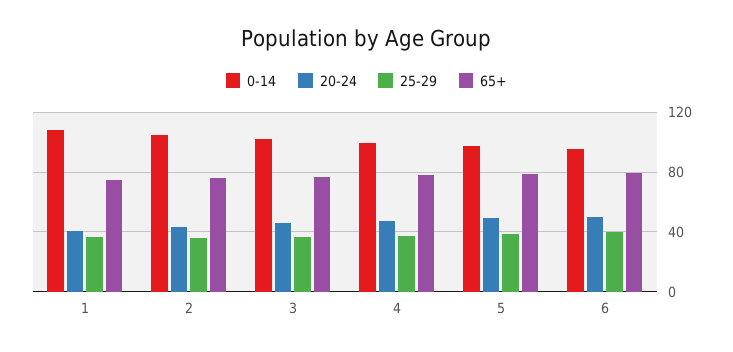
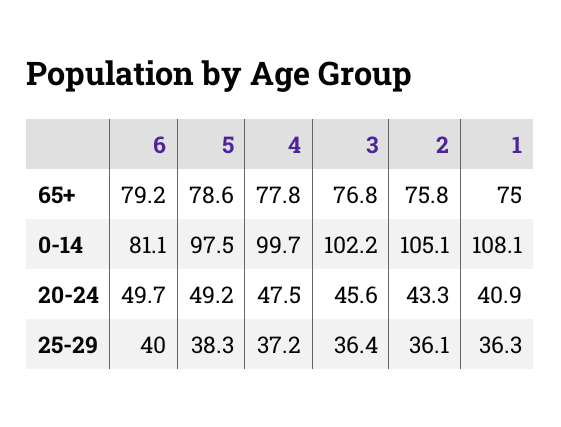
0-14, 6: 95 -> 81.1

